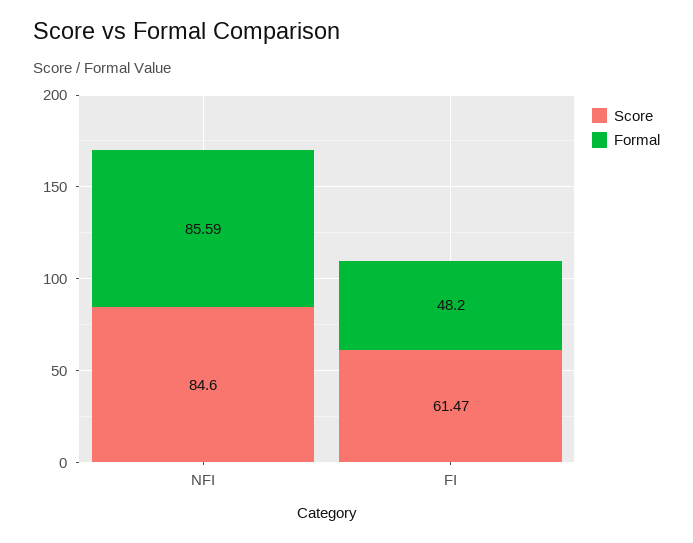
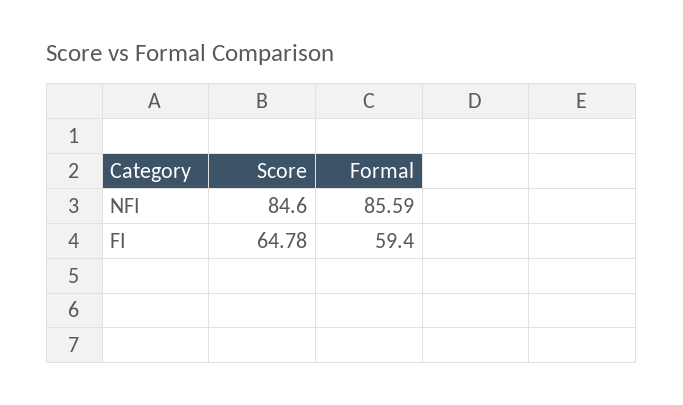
Score, FI: 61.47 -> 64.78
Formal, FI: 48.2 -> 59.4

